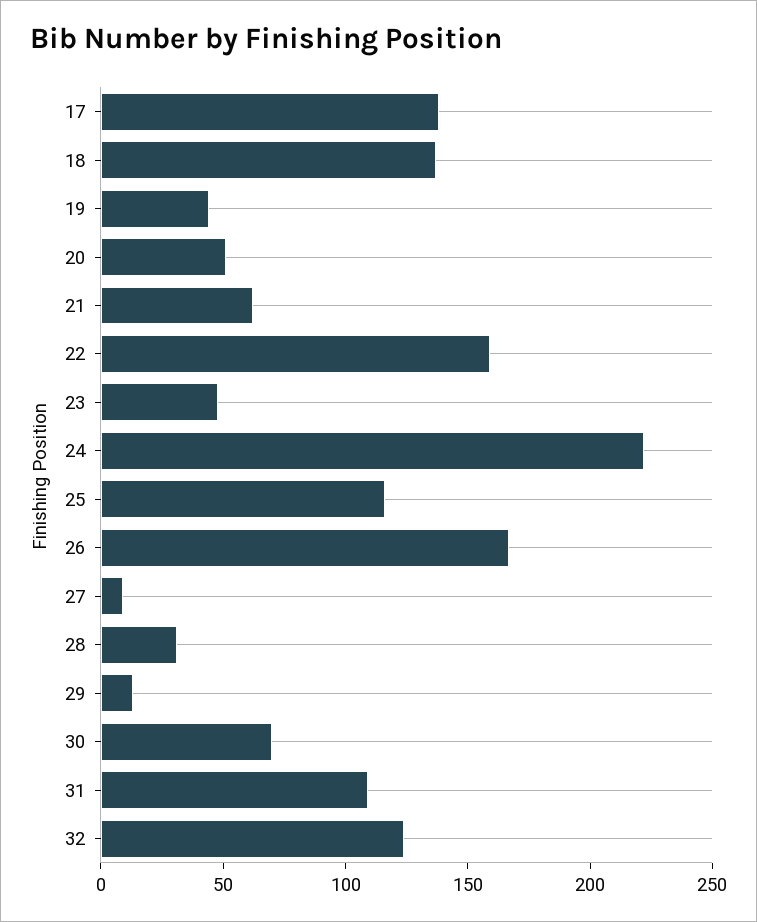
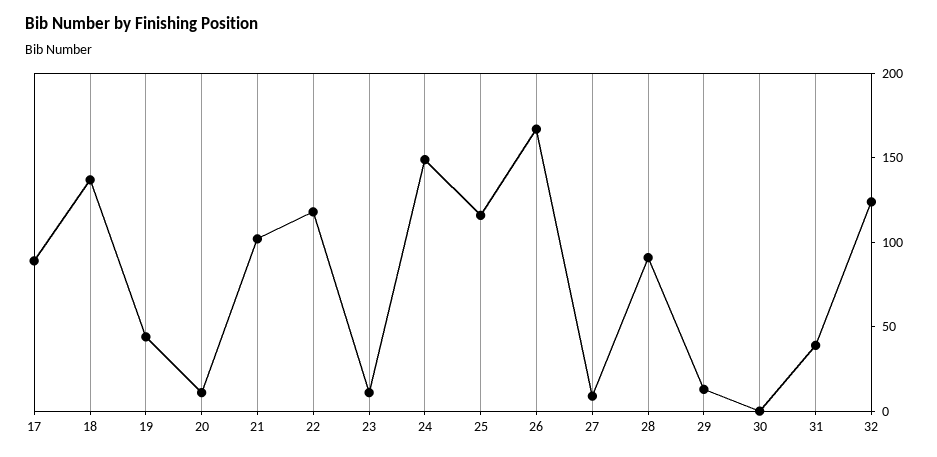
17: 140 -> 90
20: 50 -> 10
21: 60 -> 100
22: 160 -> 120
23: 50 -> 10
24: 220 -> 150
28: 30 -> 90
30: 70 -> 0
31: 110 -> 40

